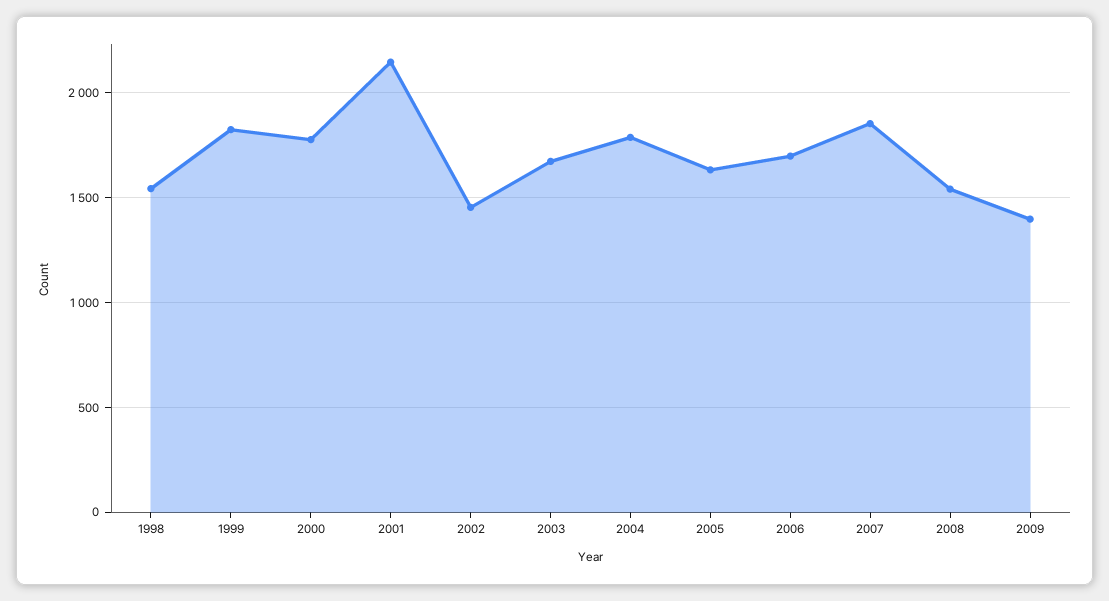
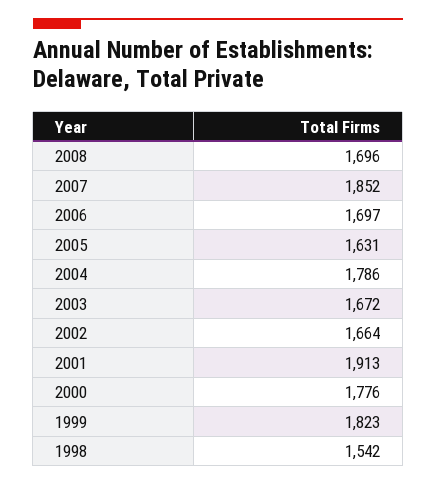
2001: 2150 -> 1913
2002: 1450 -> 1664
2008: 1550 -> 1696
2009: 1400 -> none

